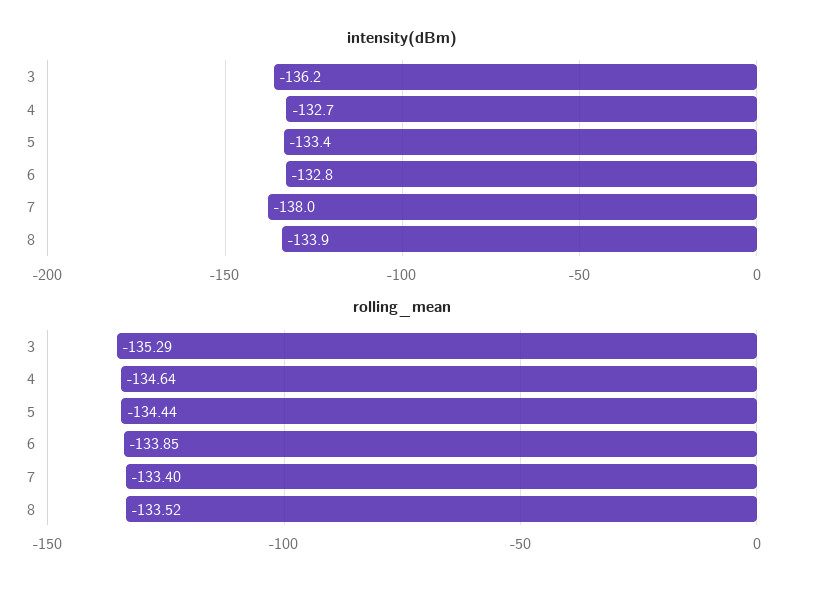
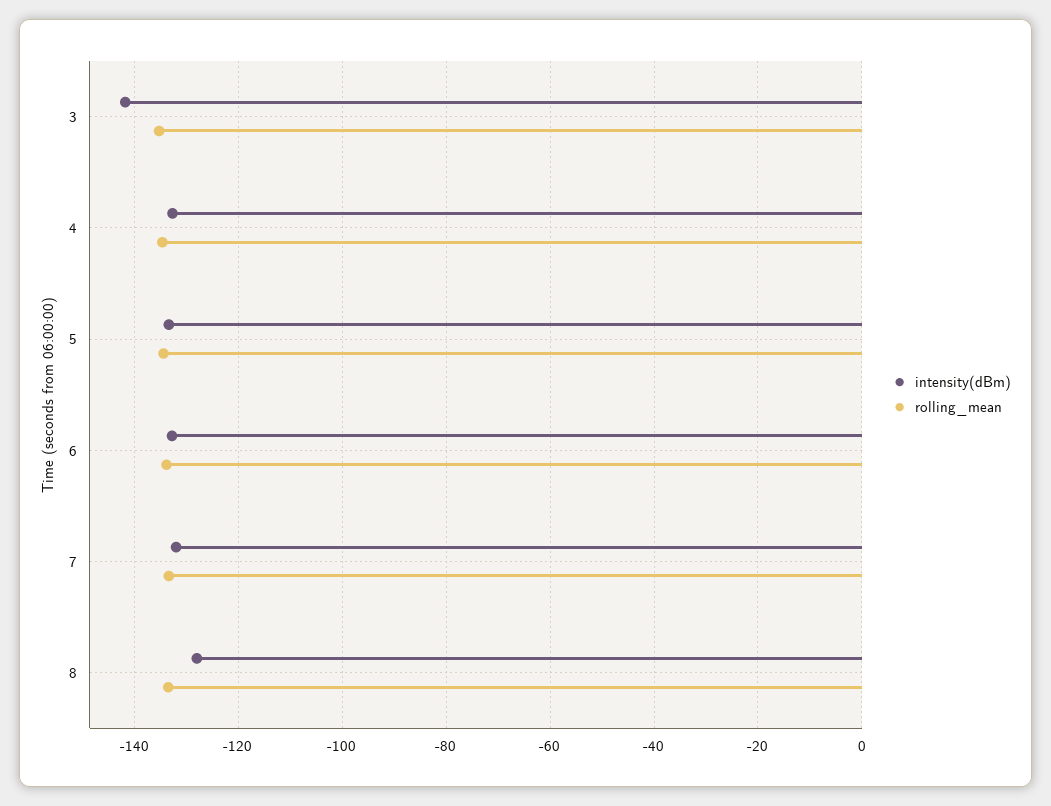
intensity(dBm), 3: -136.2 -> -142
intensity(dBm), 7: -138 -> -132
intensity(dBm), 8: -133.9 -> -128

